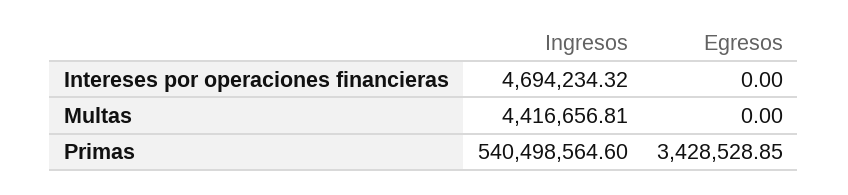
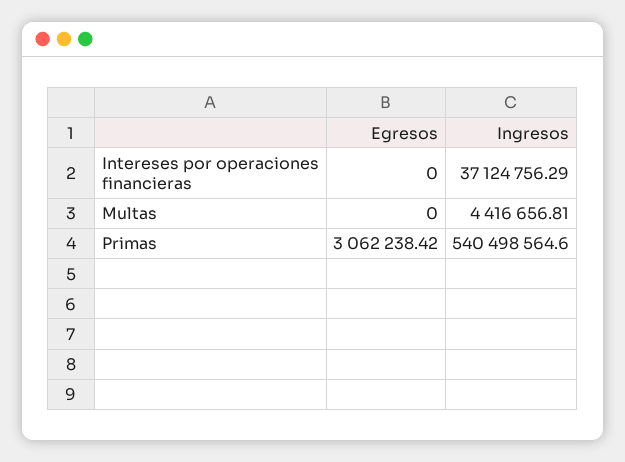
Ingresos, Intereses por operaciones financieras: 4694234.32 -> 37124756.29
Egresos, Primas: 3428528.85 -> 3062238.42

